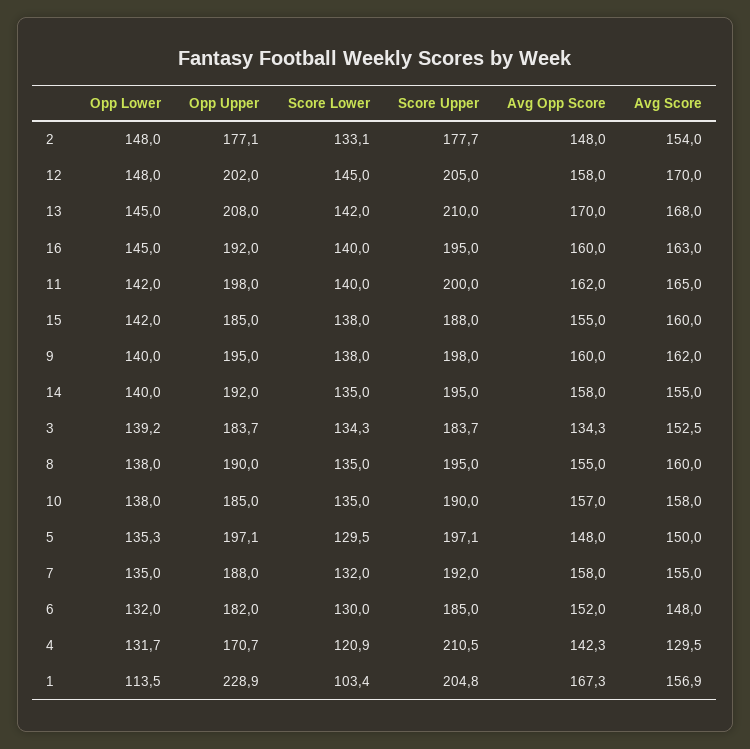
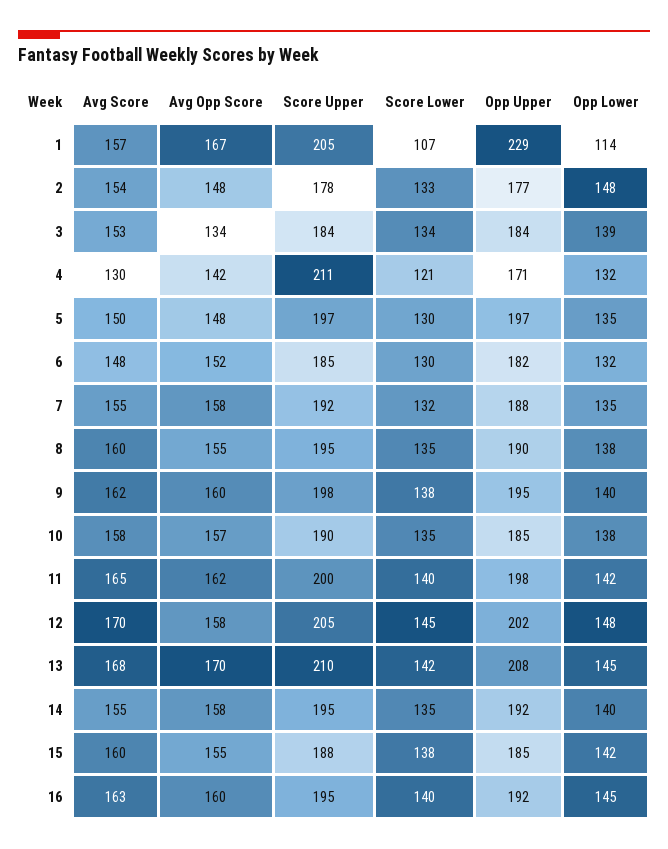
Score Lower, 1: 103.4 -> 107

